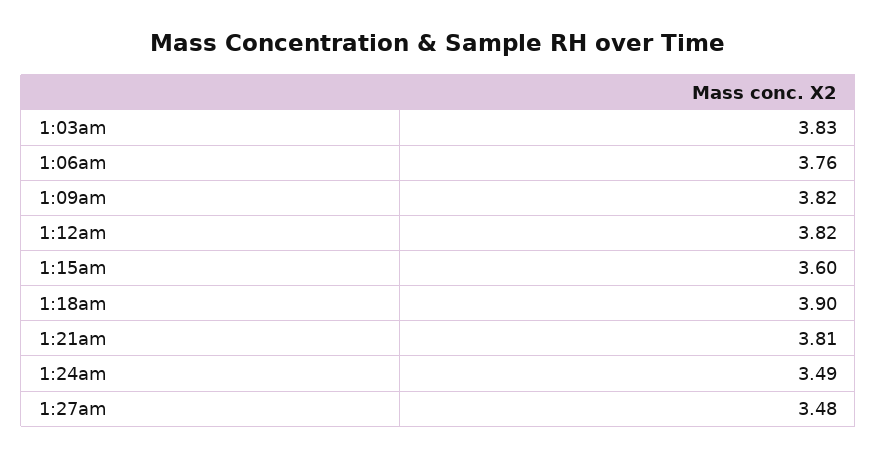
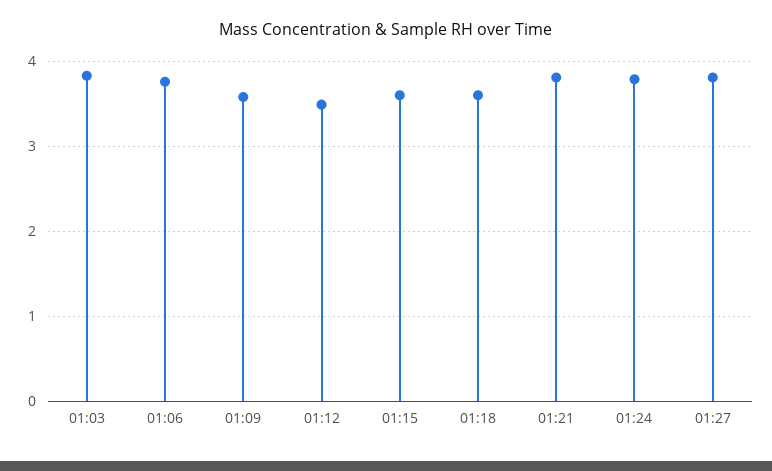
1:09am: 3.82 -> 3.6
1:12am: 3.82 -> 3.5
1:18am: 3.9 -> 3.6
1:24am: 3.49 -> 3.8
1:27am: 3.48 -> 3.8

